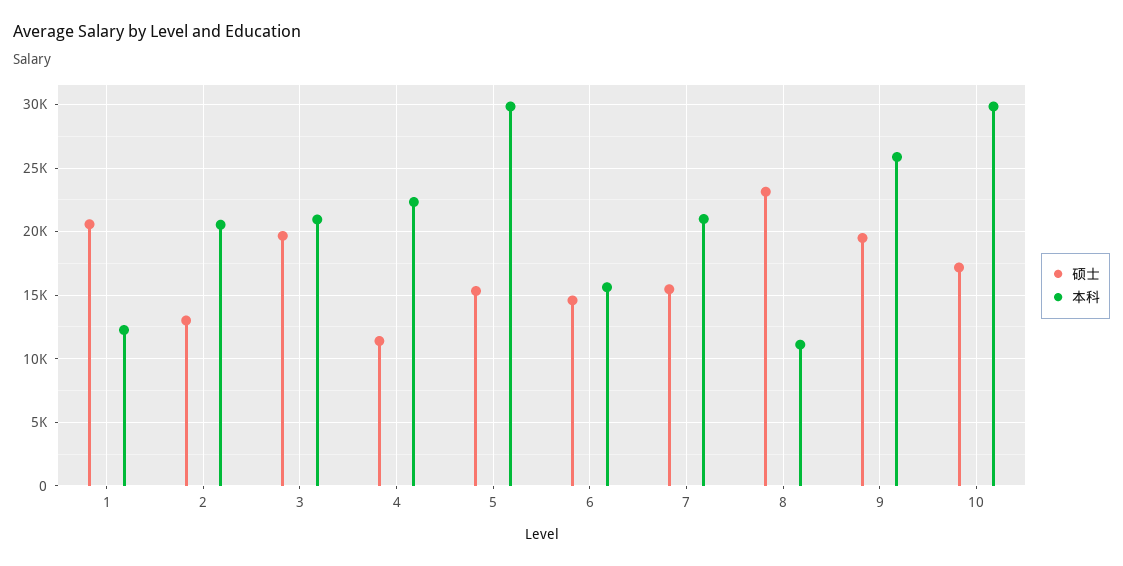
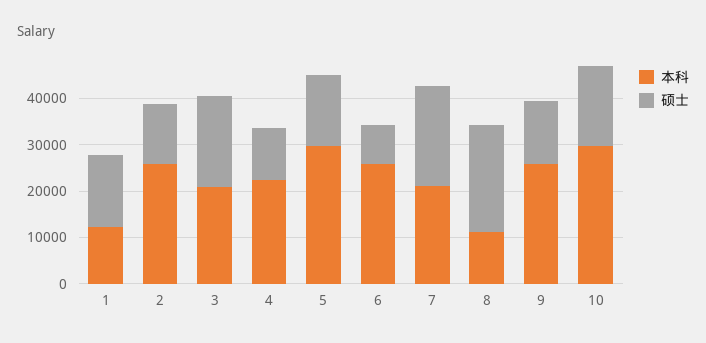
硕士, 1: 20500 -> 16000
本科, 2: 20500 -> 26000
硕士, 6: 14500 -> 8000
本科, 6: 15500 -> 26000
硕士, 7: 15500 -> 22000
硕士, 9: 19500 -> 14000

